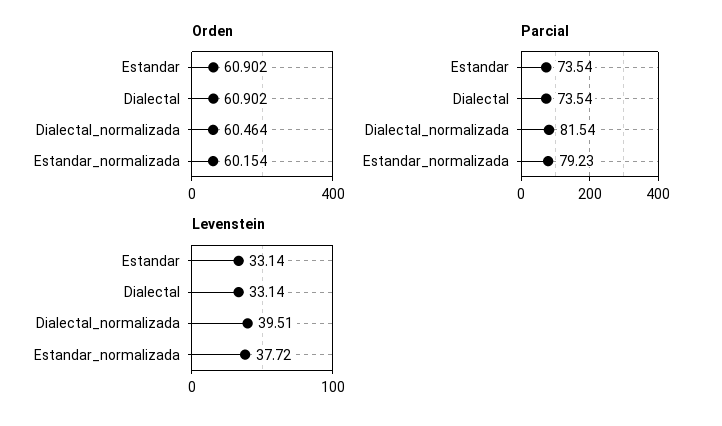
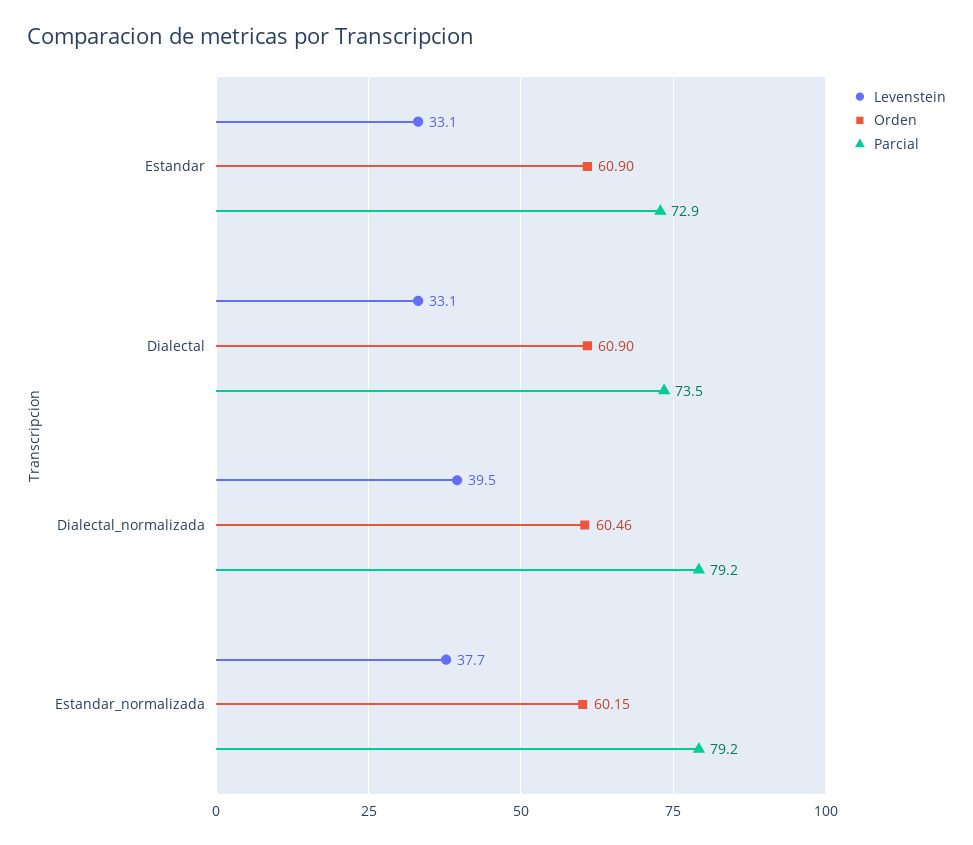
Parcial, Estandar: 73.54 -> 72.9
Parcial, Dialectal_normalizada: 81.54 -> 79.2

